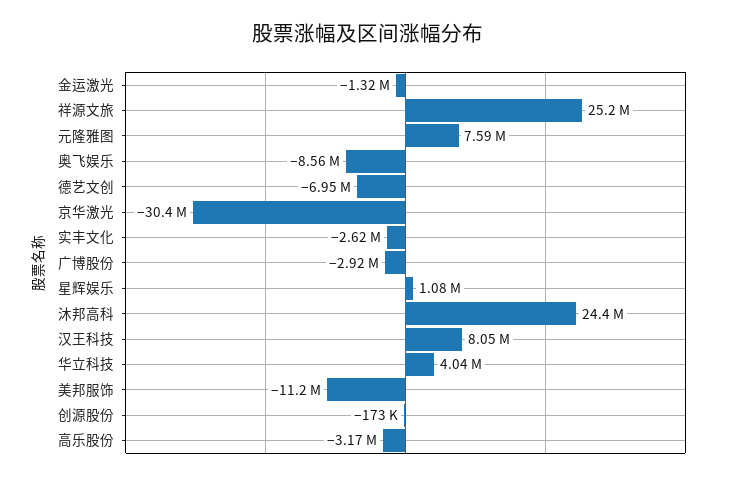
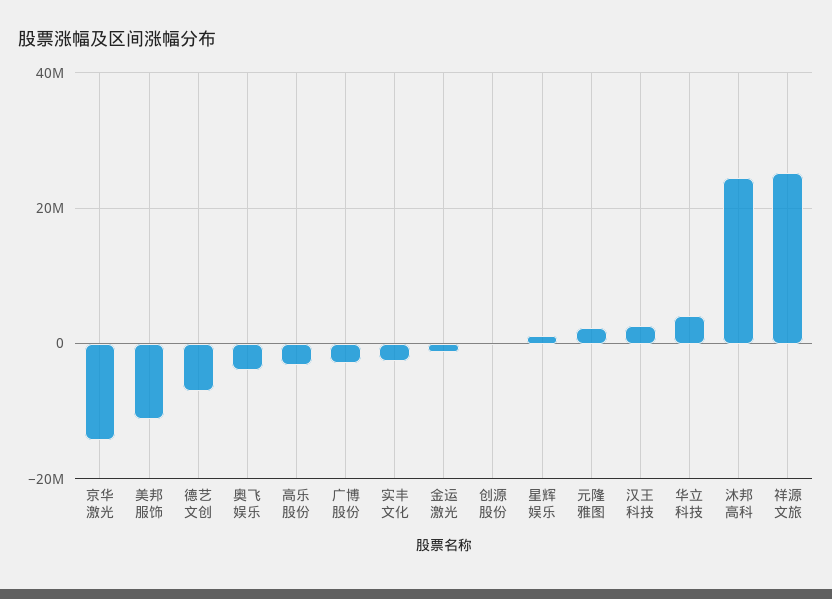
元隆雅图: 7590000 -> 2000000
奥飞娱乐: -8560000 -> -4000000
京华激光: -30400000 -> -14000000
汉王科技: 8050000 -> 2000000

